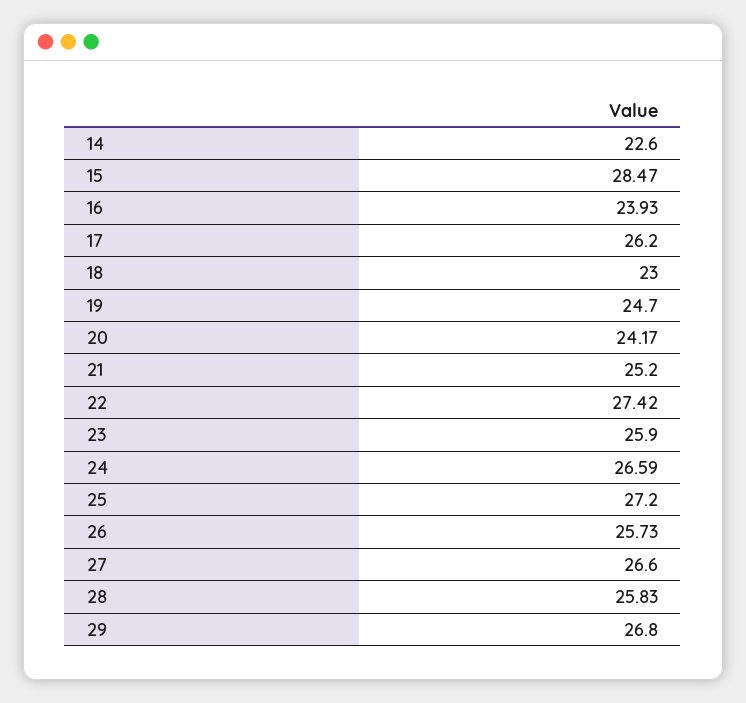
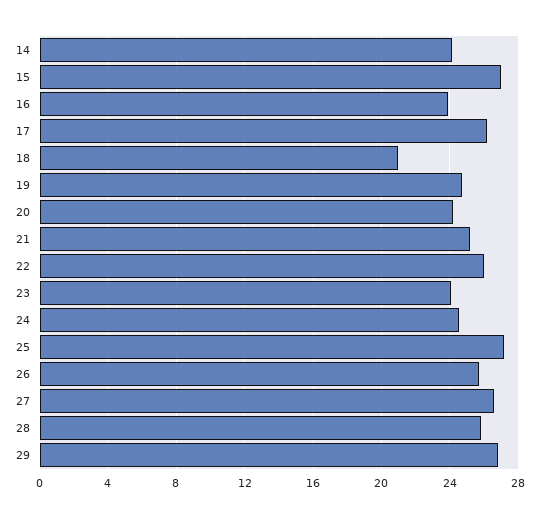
14: 22.6 -> 24
15: 28.47 -> 27
18: 23 -> 21
22: 27.42 -> 26
23: 25.9 -> 24
24: 26.59 -> 24.5

